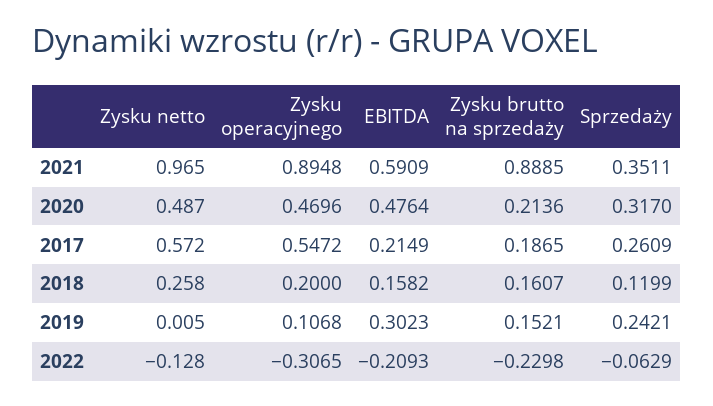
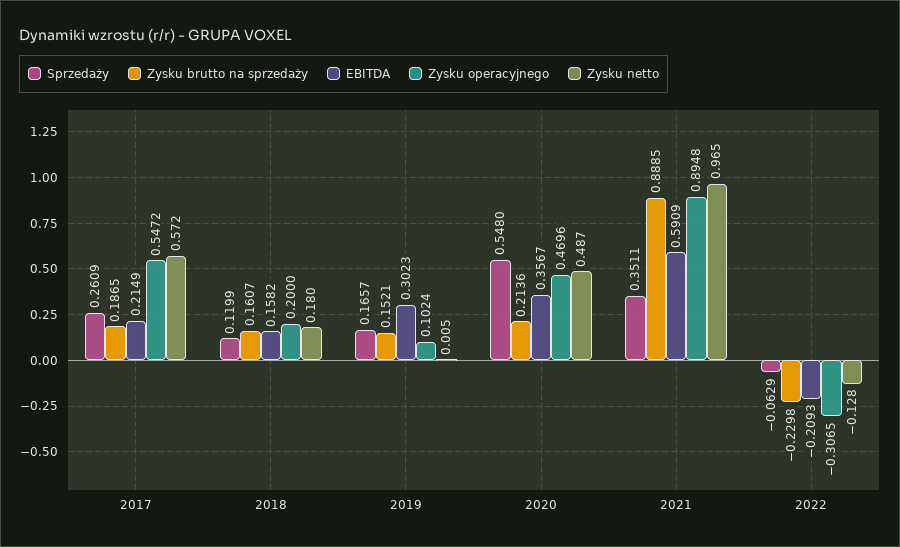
EBITDA, 2020: 0.4764 -> 0.3567
Sprzedaży, 2020: 0.317 -> 0.548
Zysku netto, 2018: 0.258 -> 0.18
Zysku operacyjnego, 2019: 0.1068 -> 0.1024
Sprzedaży, 2019: 0.2421 -> 0.1657

